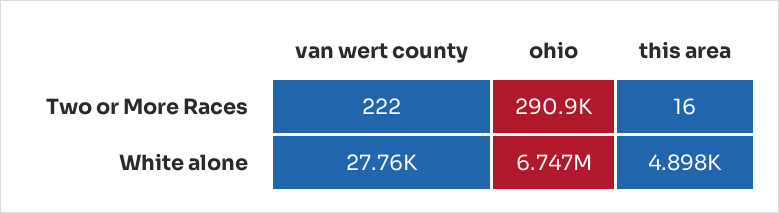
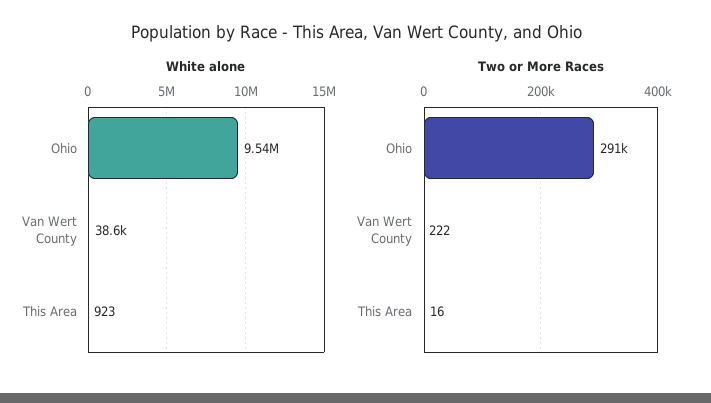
White alone, van wert county: 27760 -> 38600
White alone, ohio: 6747000 -> 9540000
White alone, this area: 4898 -> 923

